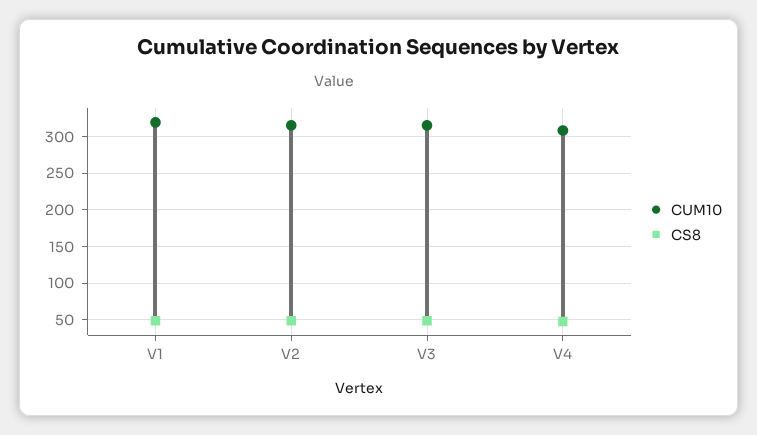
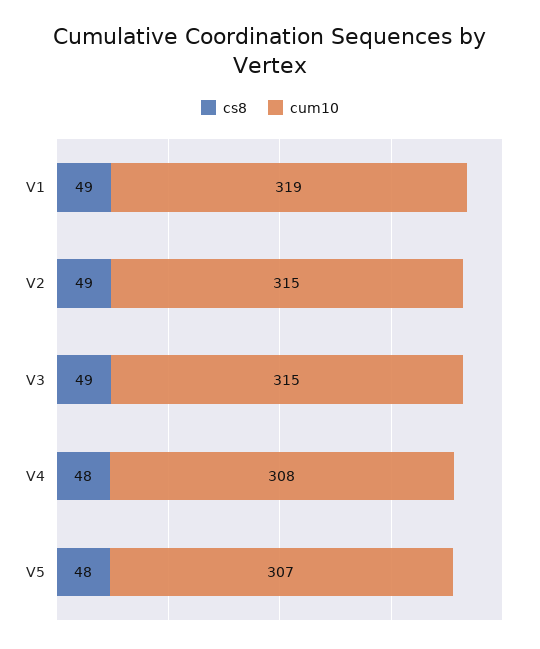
CS8, V5: none -> 48
CUM10, V5: none -> 307

